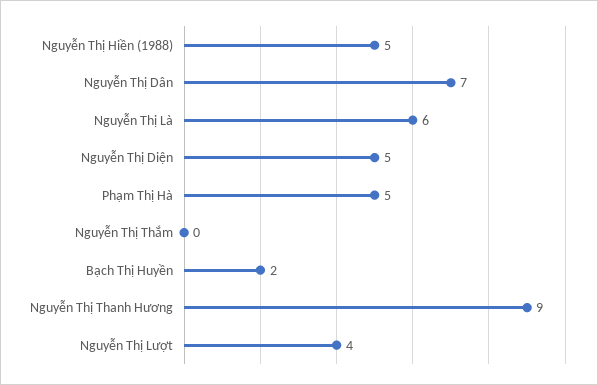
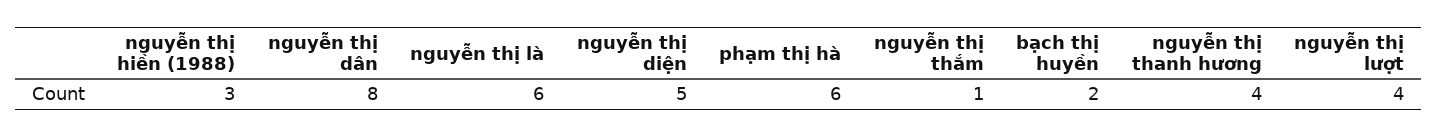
Nguyễn Thị Hiền (1988): 5 -> 3
Nguyễn Thị Dân: 7 -> 8
Phạm Thị Hà: 5 -> 6
Nguyễn Thị Thắm: 0 -> 1
Nguyễn Thị Thanh Hương: 9 -> 4

